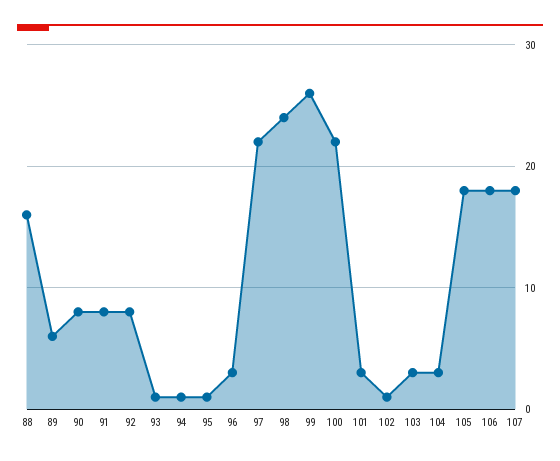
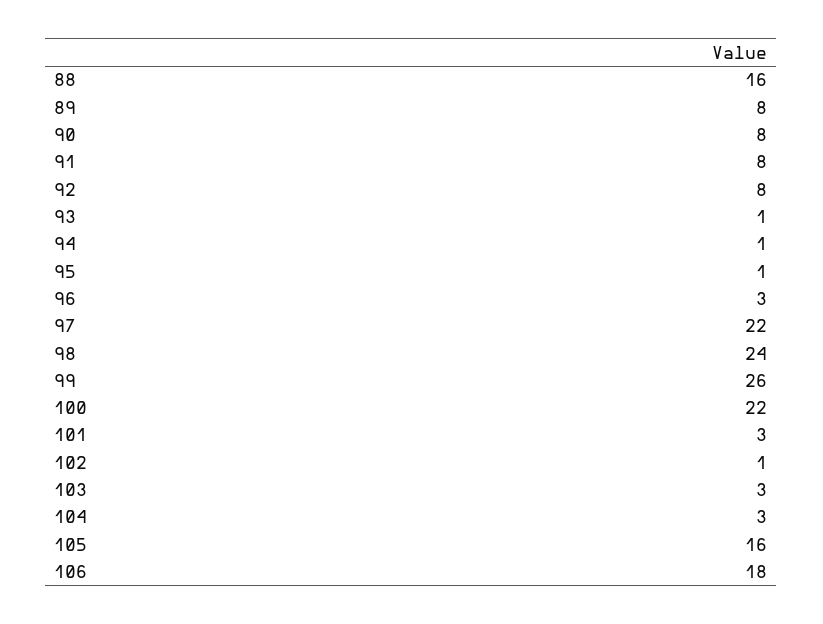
89: 6 -> 8
105: 18 -> 16
107: 18 -> none

